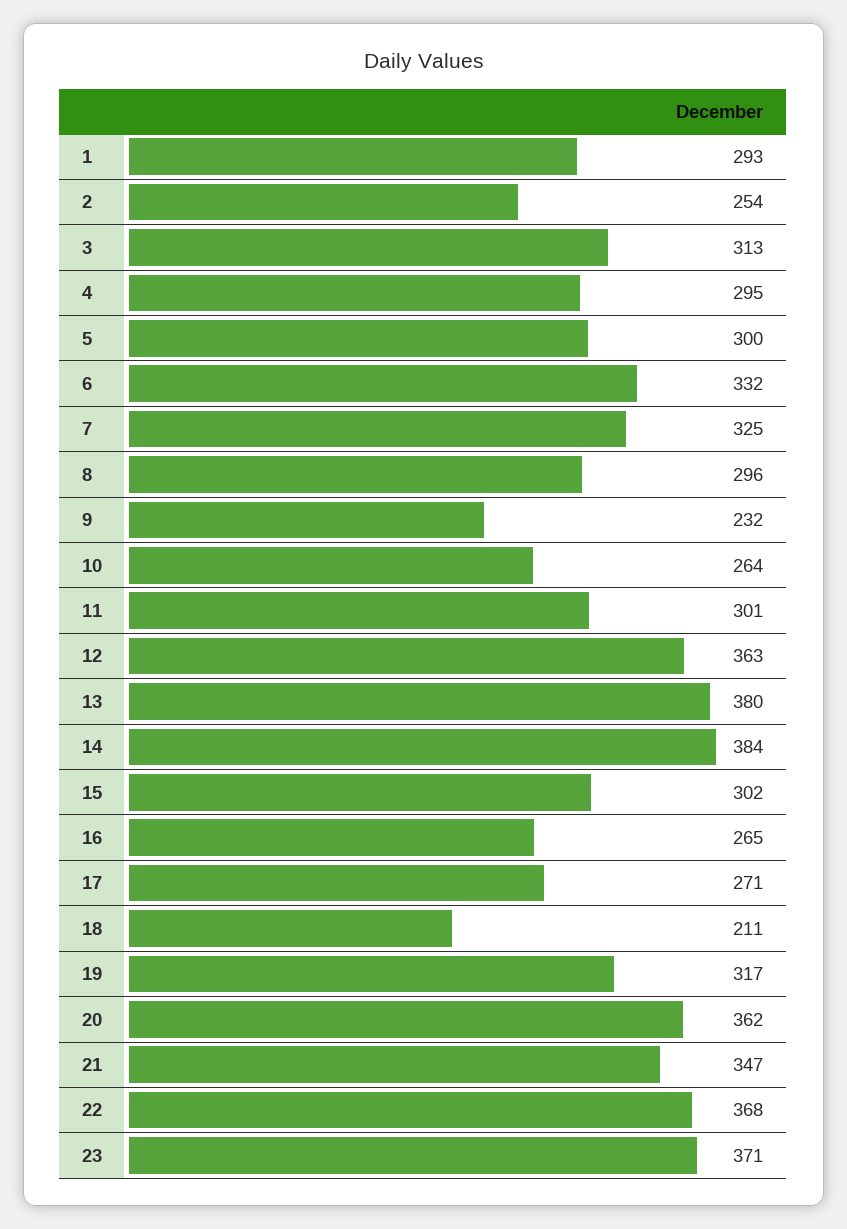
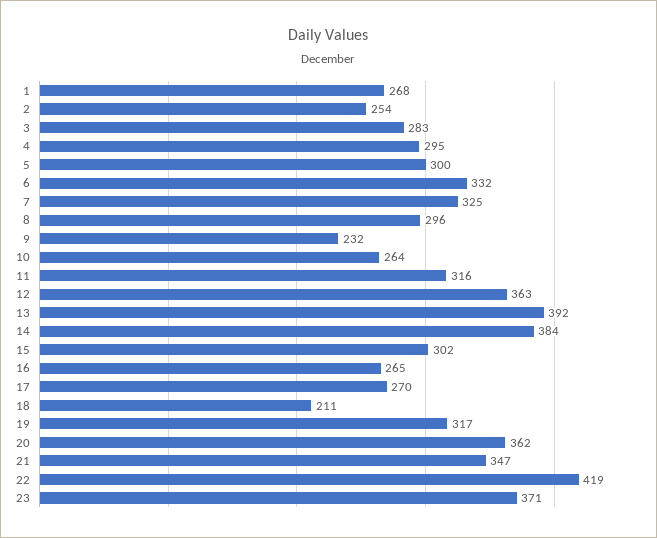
1: 293 -> 268
3: 313 -> 283
11: 301 -> 316
13: 380 -> 392
17: 271 -> 270
22: 368 -> 419

